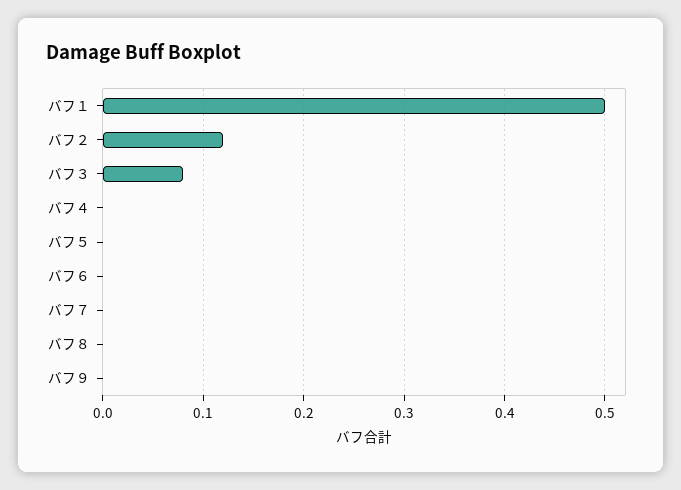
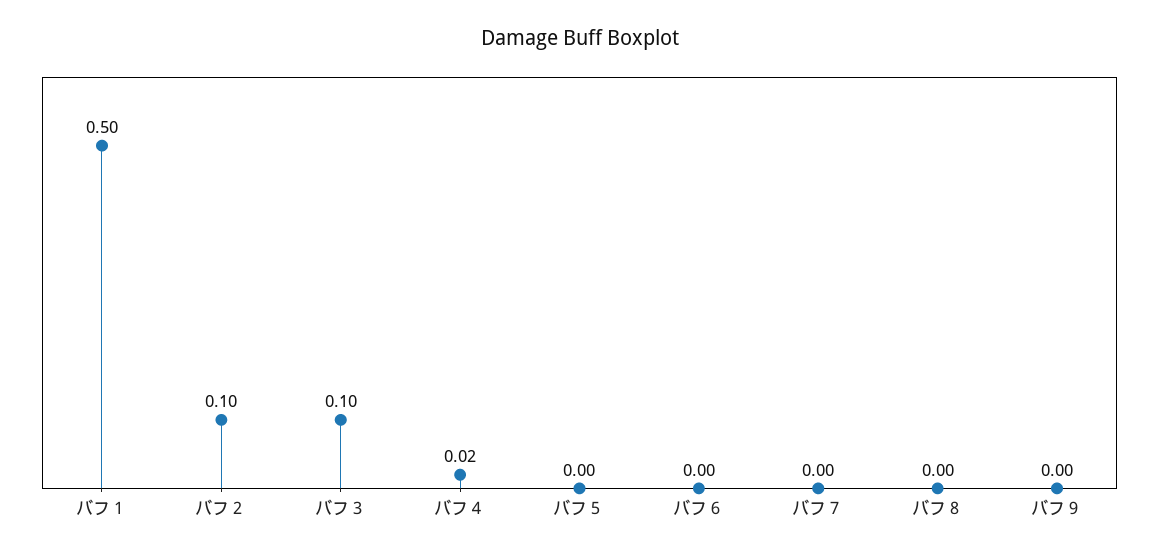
バフ２: 0.12 -> 0.1
バフ３: 0.08 -> 0.1
バフ４: 0 -> 0.02

